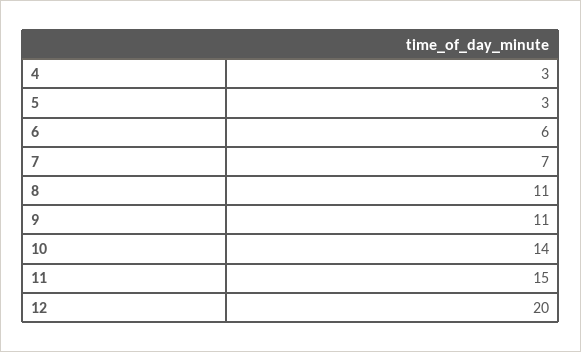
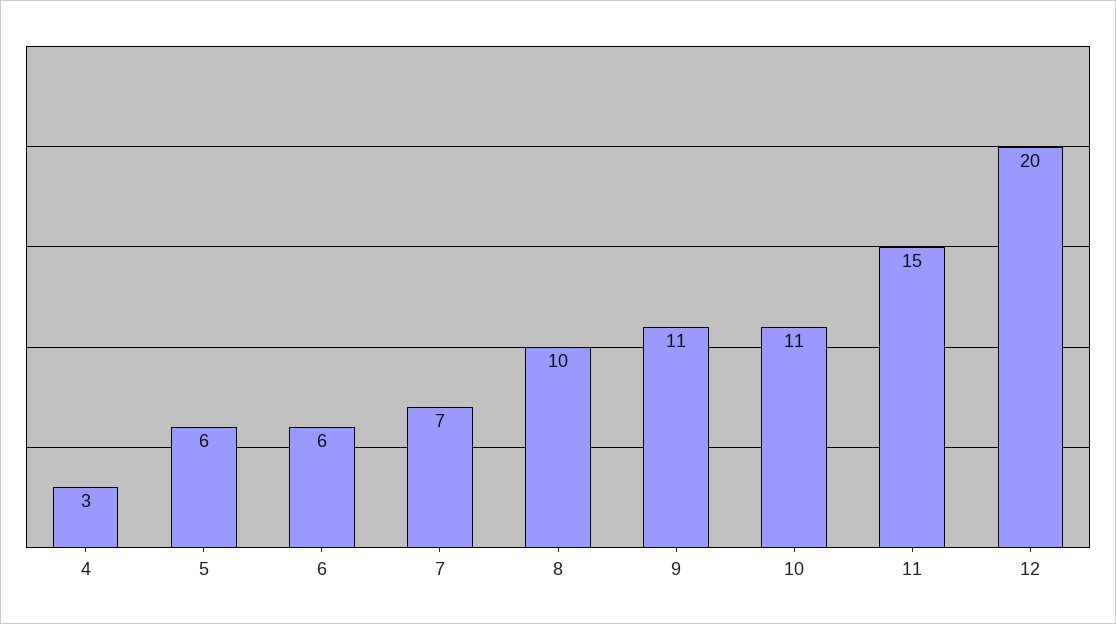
5: 3 -> 6
8: 11 -> 10
10: 14 -> 11

